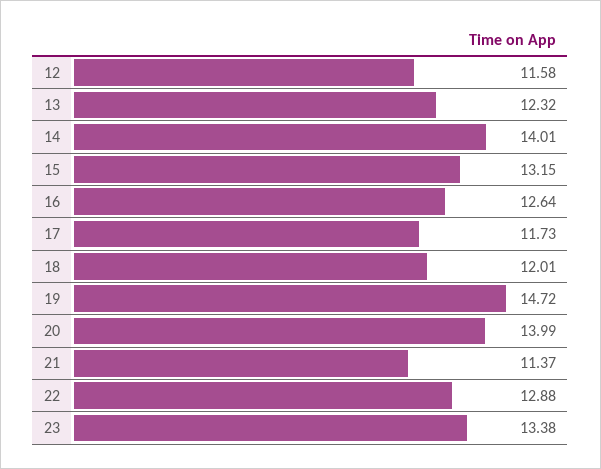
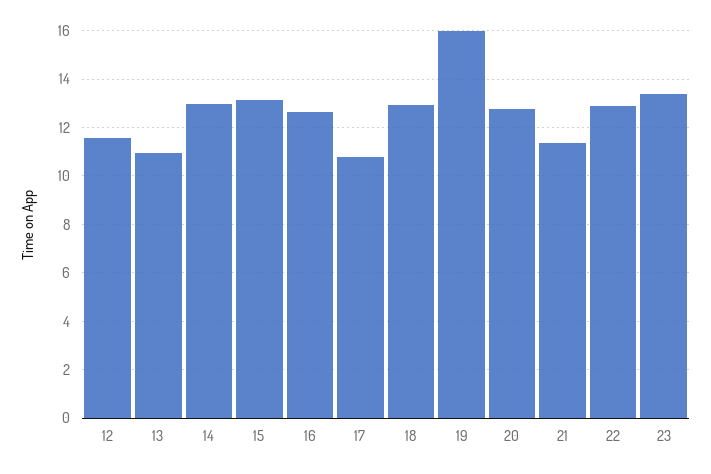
13: 12.32 -> 11
14: 14.01 -> 13
17: 11.73 -> 10.75
18: 12.01 -> 13
19: 14.72 -> 16
20: 13.99 -> 12.75

